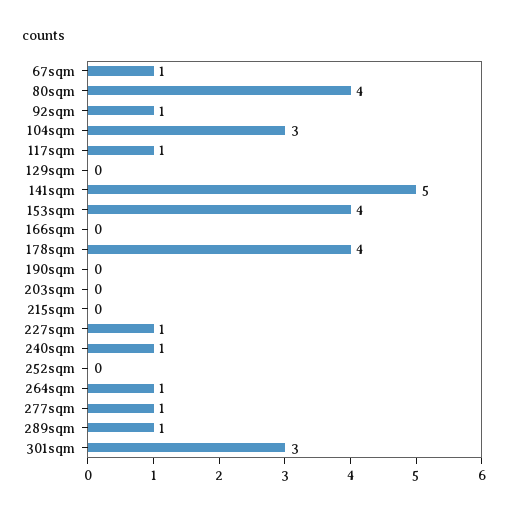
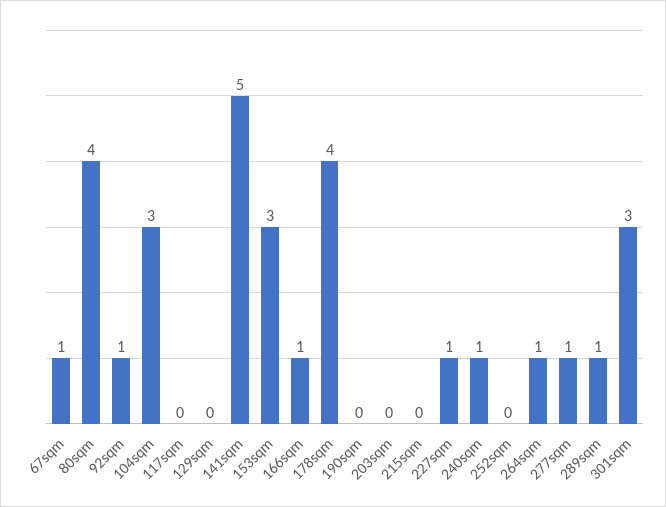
117sqm: 1 -> 0
153sqm: 4 -> 3
166sqm: 0 -> 1

